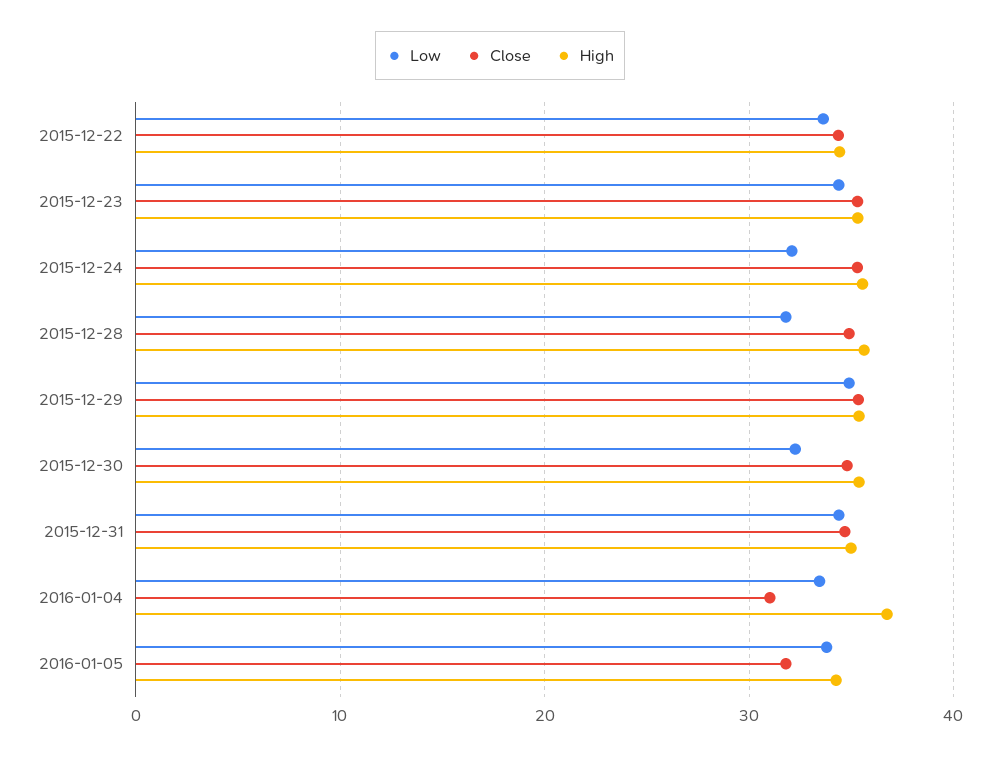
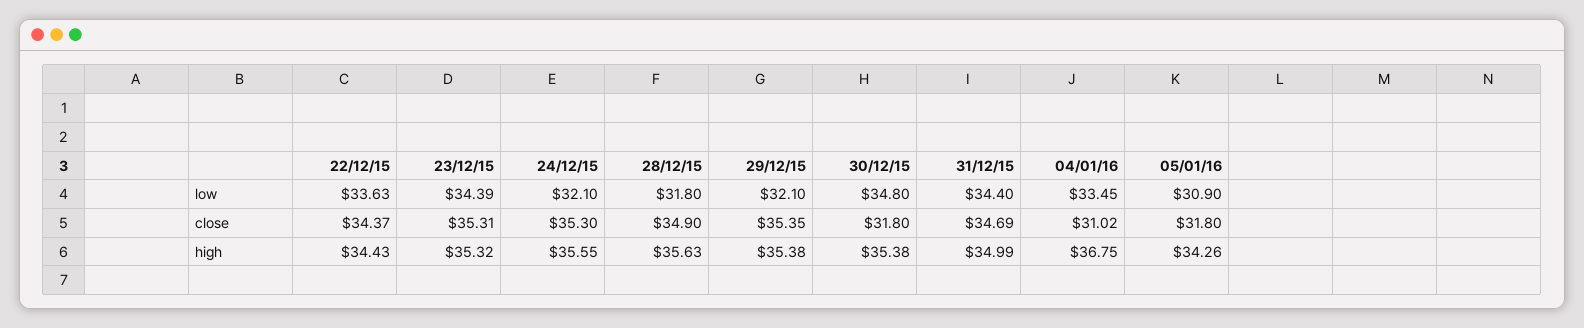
Low, 2015-12-29: 35 -> 32.1
Low, 2015-12-30: 32 -> 34.8
Close, 2015-12-30: 35 -> 31.8
Low, 2016-01-05: 34 -> 30.9

